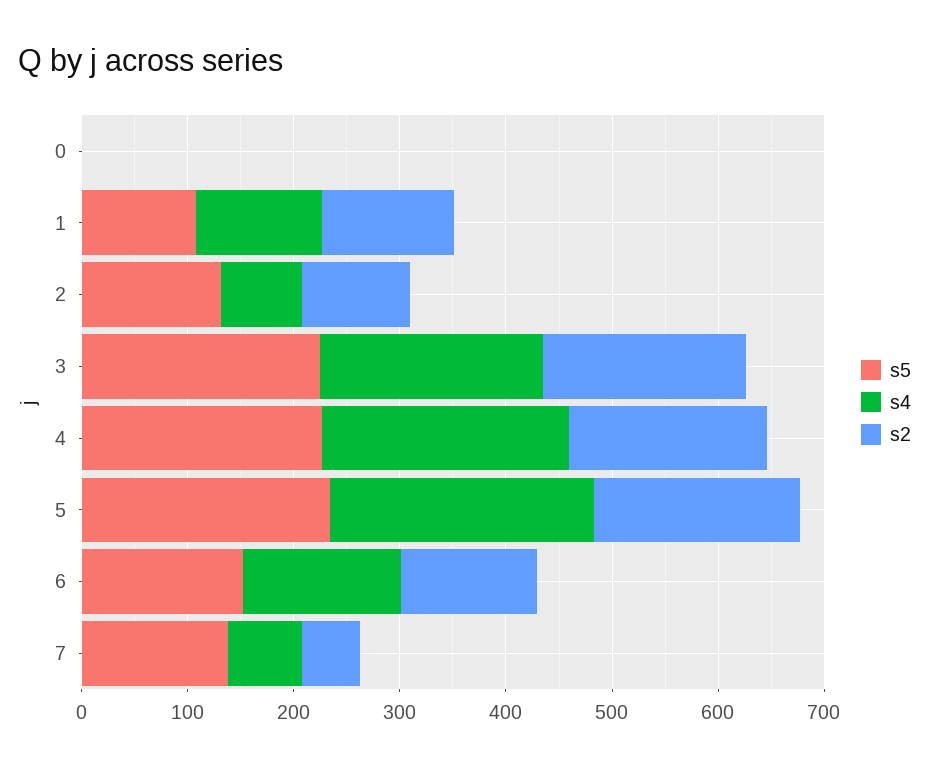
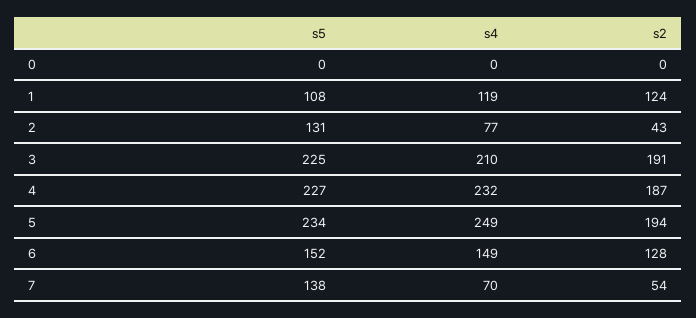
s2, 2: 100 -> 43

